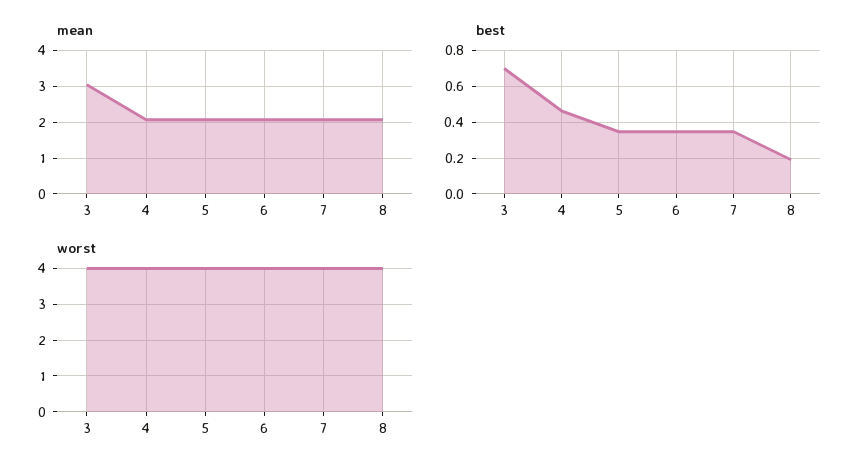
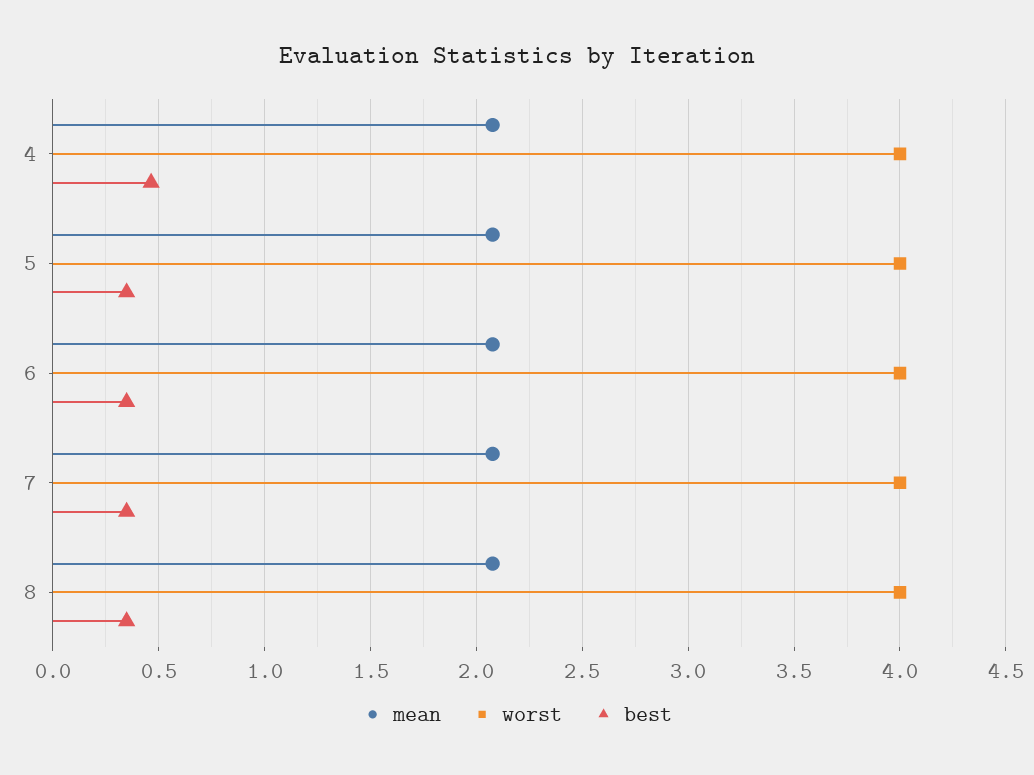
mean, 3: 3 -> none
best, 3: 0.7 -> none
best, 8: 0.2 -> 0.35
worst, 3: 4 -> none

